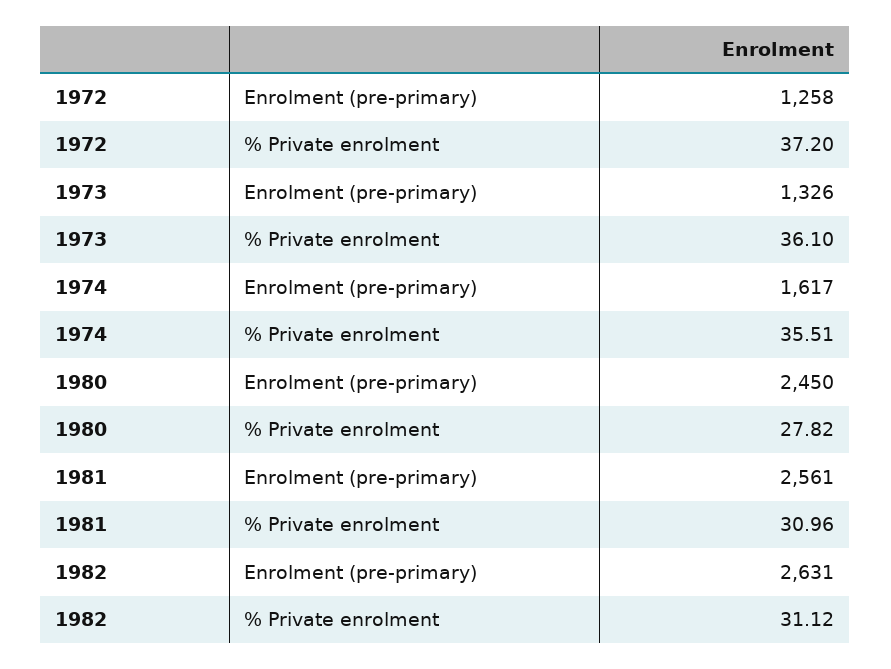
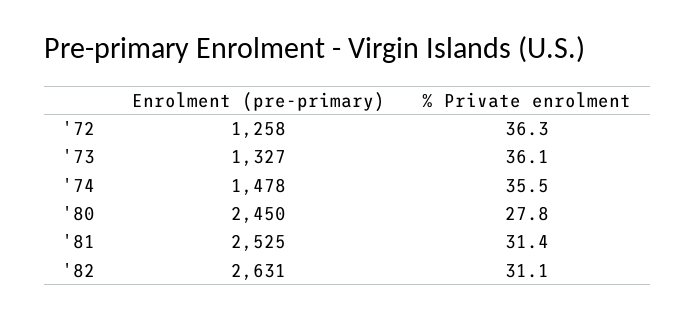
1972, % Private enrolment: 37.2 -> 36.3
1973, Enrolment (pre-primary): 1326 -> 1327
1974, Enrolment (pre-primary): 1617 -> 1478
1981, Enrolment (pre-primary): 2561 -> 2525
1981, % Private enrolment: 30.96 -> 31.4

